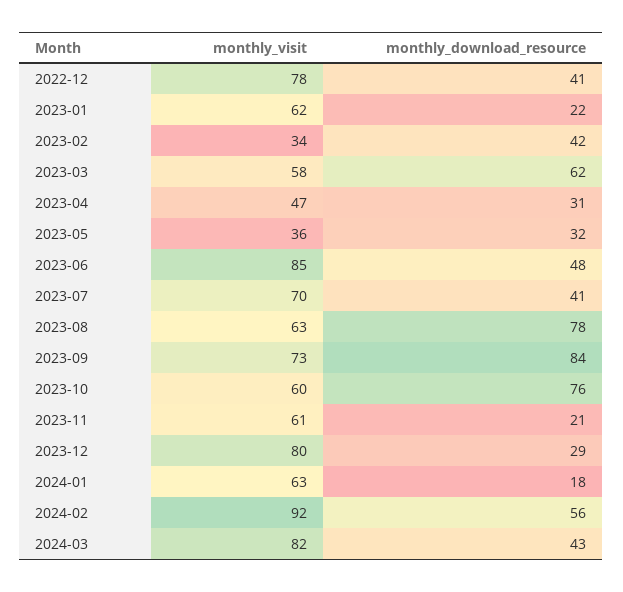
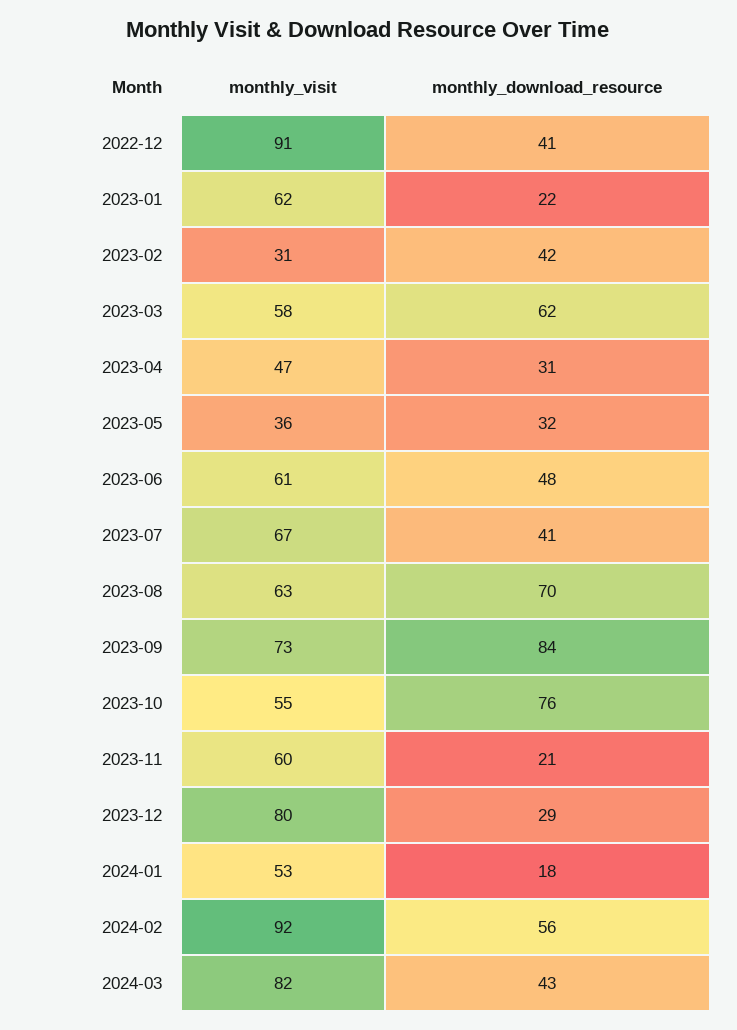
monthly_visit, 2022-12: 78 -> 91
monthly_visit, 2023-02: 34 -> 31
monthly_visit, 2023-06: 85 -> 61
monthly_visit, 2023-07: 70 -> 67
monthly_download_resource, 2023-08: 78 -> 70
monthly_visit, 2023-10: 60 -> 55
monthly_visit, 2023-11: 61 -> 60
monthly_visit, 2024-01: 63 -> 53

